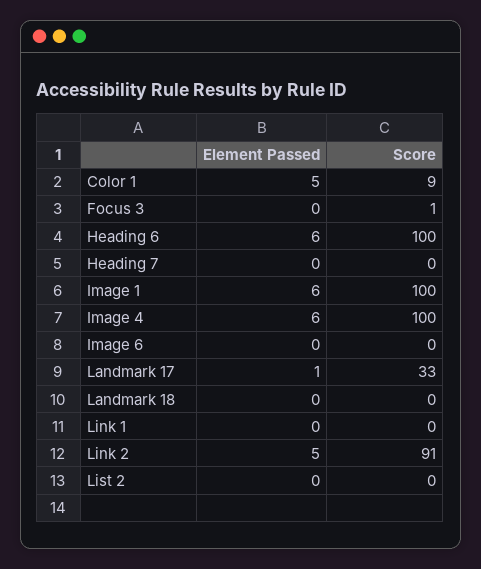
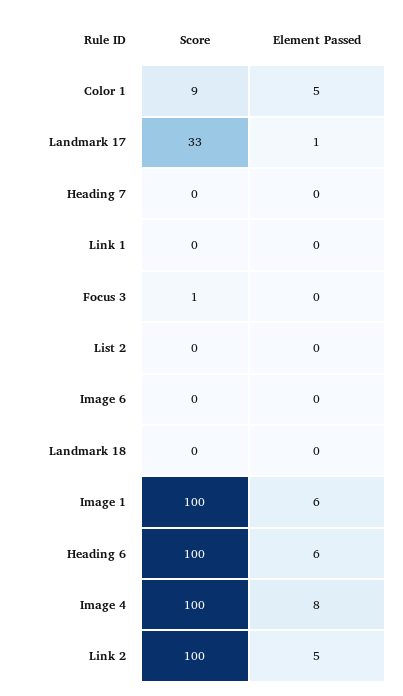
Element Passed, Image 4: 6 -> 8
Score, Link 2: 91 -> 100

